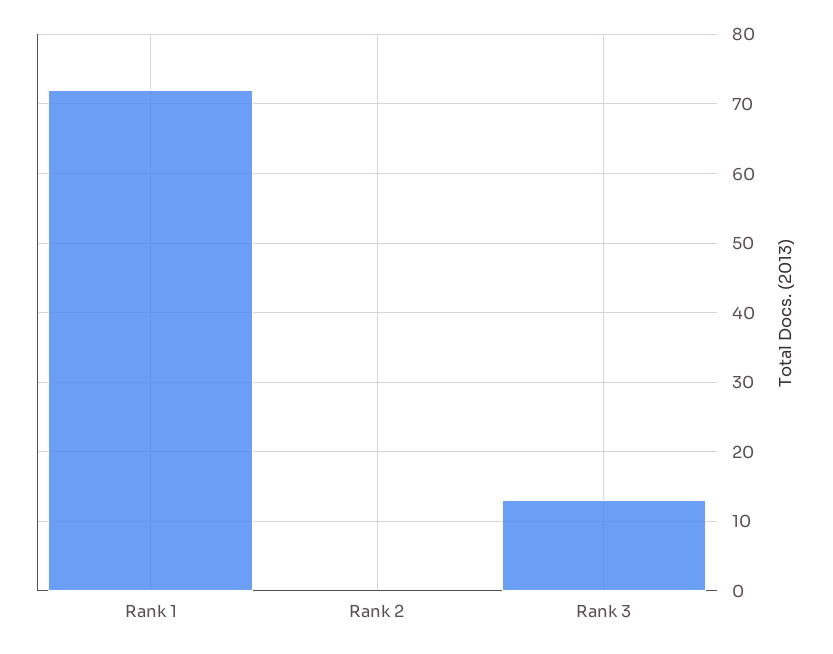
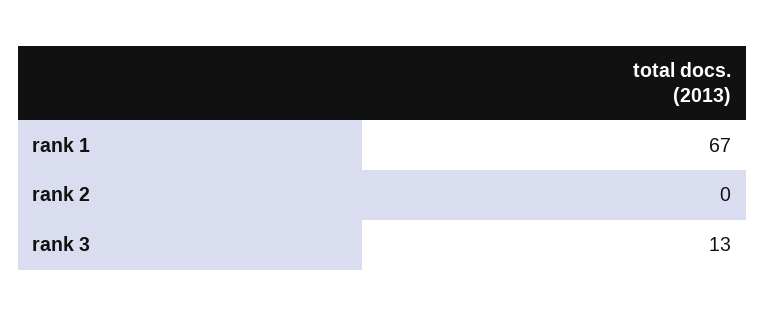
Rank 1: 72 -> 67

